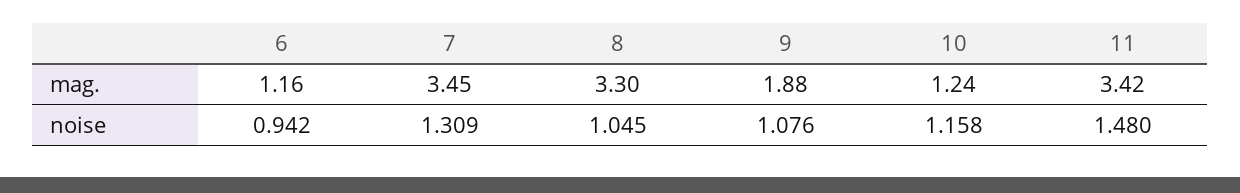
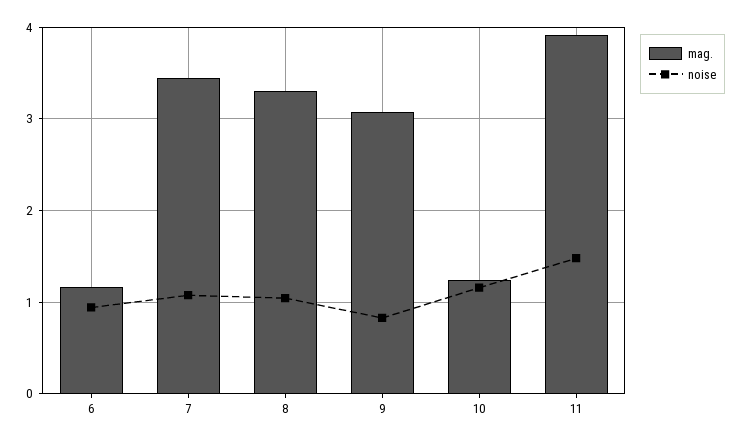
mag., 9: 1.88 -> 3.1
mag., 11: 3.42 -> 3.9
noise, 7: 1.309 -> 1.1
noise, 9: 1.076 -> 0.8

